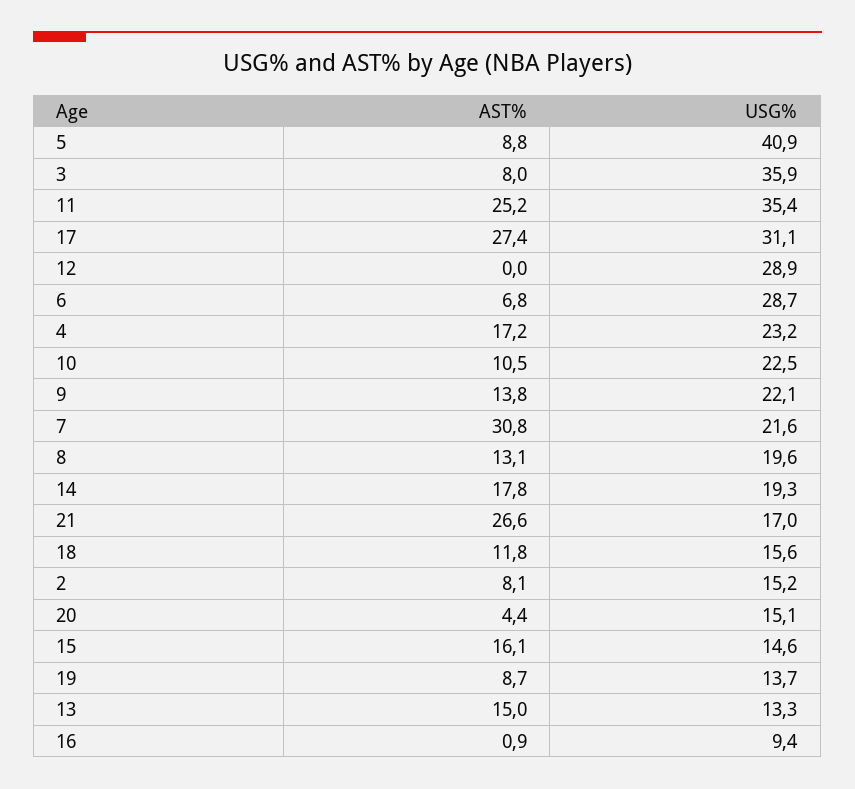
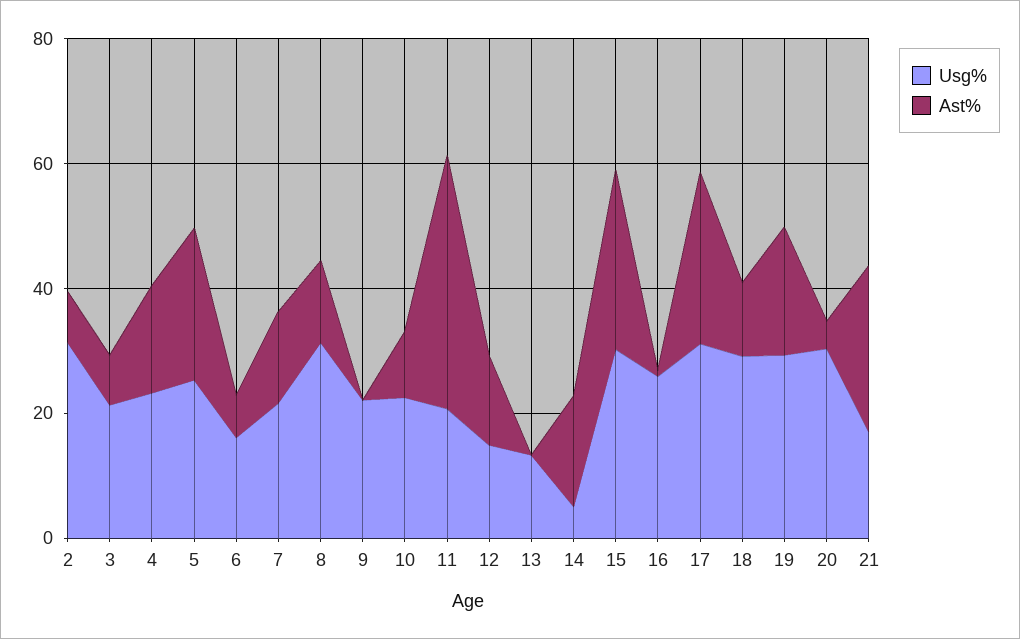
AST%, 5: 8.8 -> 25
USG%, 5: 40.9 -> 25
USG%, 3: 35.9 -> 20
AST%, 11: 25.2 -> 40
USG%, 11: 35.4 -> 20
AST%, 12: 0 -> 15
USG%, 12: 28.9 -> 15
USG%, 6: 28.7 -> 15
AST%, 9: 13.8 -> 0
AST%, 7: 30.8 -> 15
USG%, 8: 19.6 -> 30
USG%, 14: 19.3 -> 5
USG%, 18: 15.6 -> 30
USG%, 2: 15.2 -> 30
USG%, 20: 15.1 -> 30
AST%, 15: 16.1 -> 30
USG%, 15: 14.6 -> 30
AST%, 19: 8.7 -> 20
USG%, 19: 13.7 -> 30
AST%, 13: 15 -> 0
USG%, 16: 9.4 -> 25

